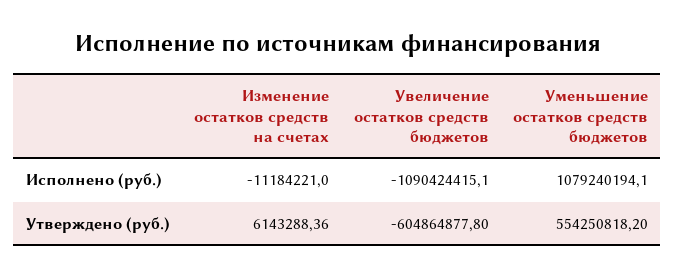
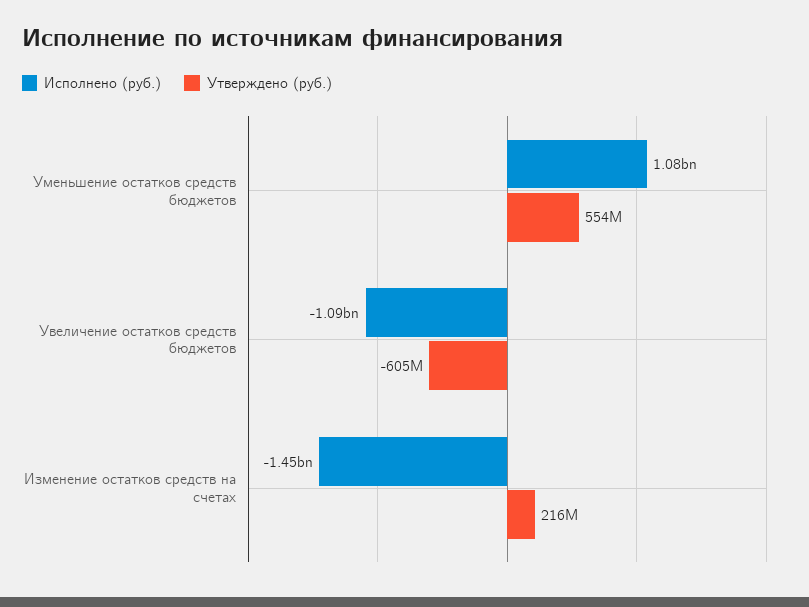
Исполнено (руб.), Изменение остатков средств на счетах: -11184221 -> -1450000000
Утверждено (руб.), Изменение остатков средств на счетах: 6143288.36 -> 216000000

